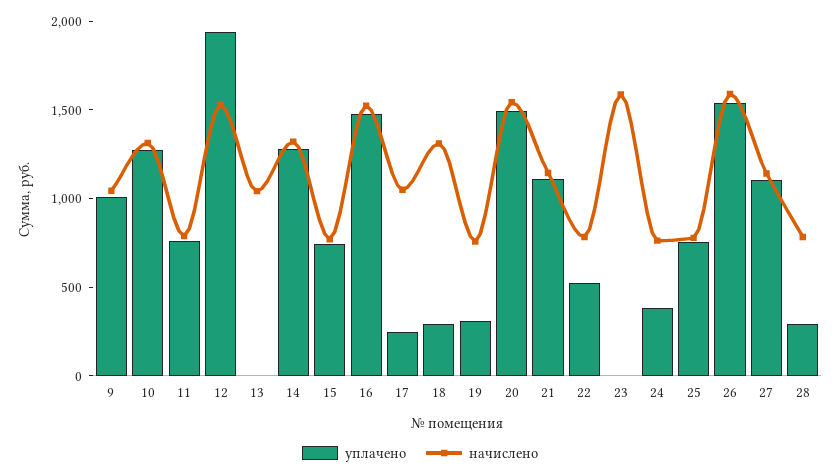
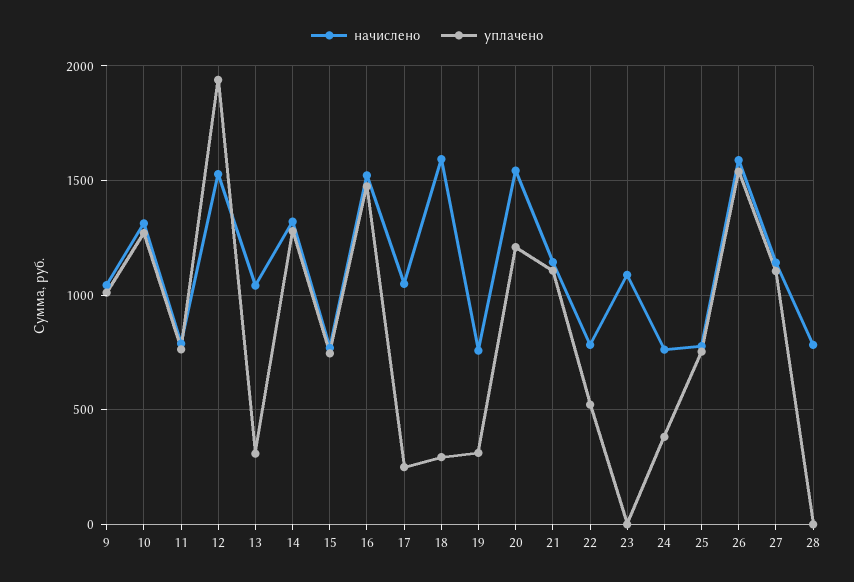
уплачено, 13: 0 -> 300
начислено, 18: 1300 -> 1600
уплачено, 20: 1500 -> 1200
начислено, 23: 1600 -> 1100
уплачено, 28: 300 -> 0

